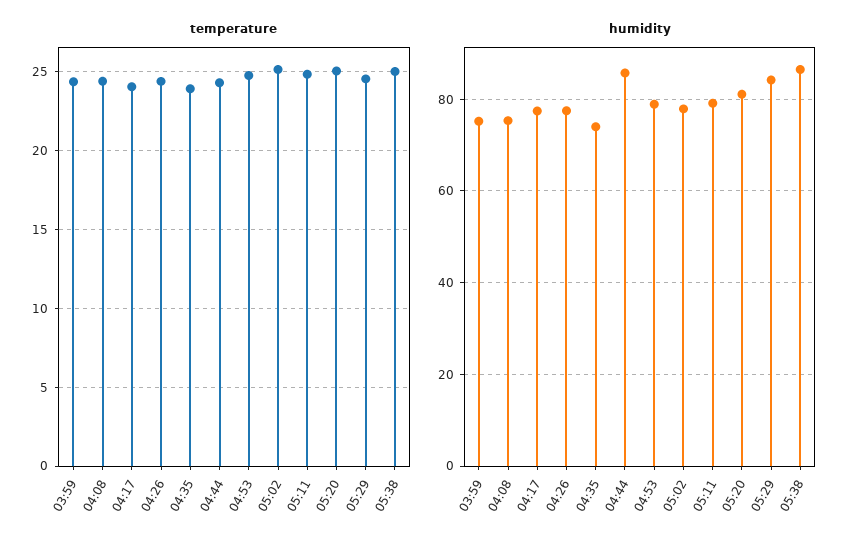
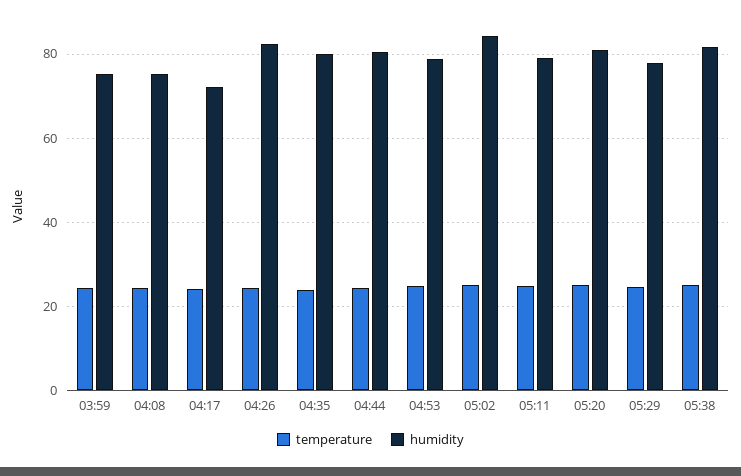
humidity, 04:17: 78 -> 72
humidity, 04:26: 78 -> 82
humidity, 04:35: 74 -> 80
humidity, 04:44: 86 -> 80
humidity, 05:02: 78 -> 84
humidity, 05:29: 84 -> 78
humidity, 05:38: 86 -> 82

